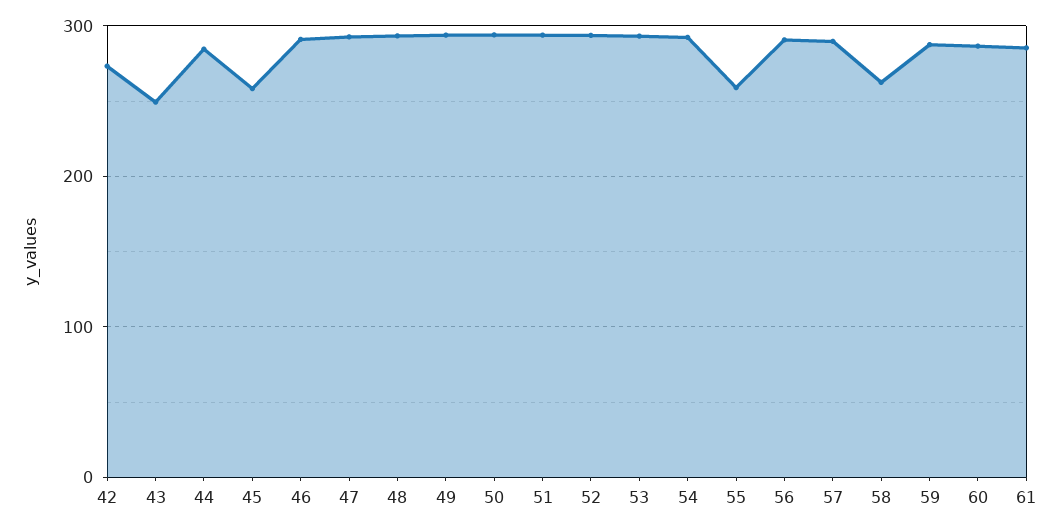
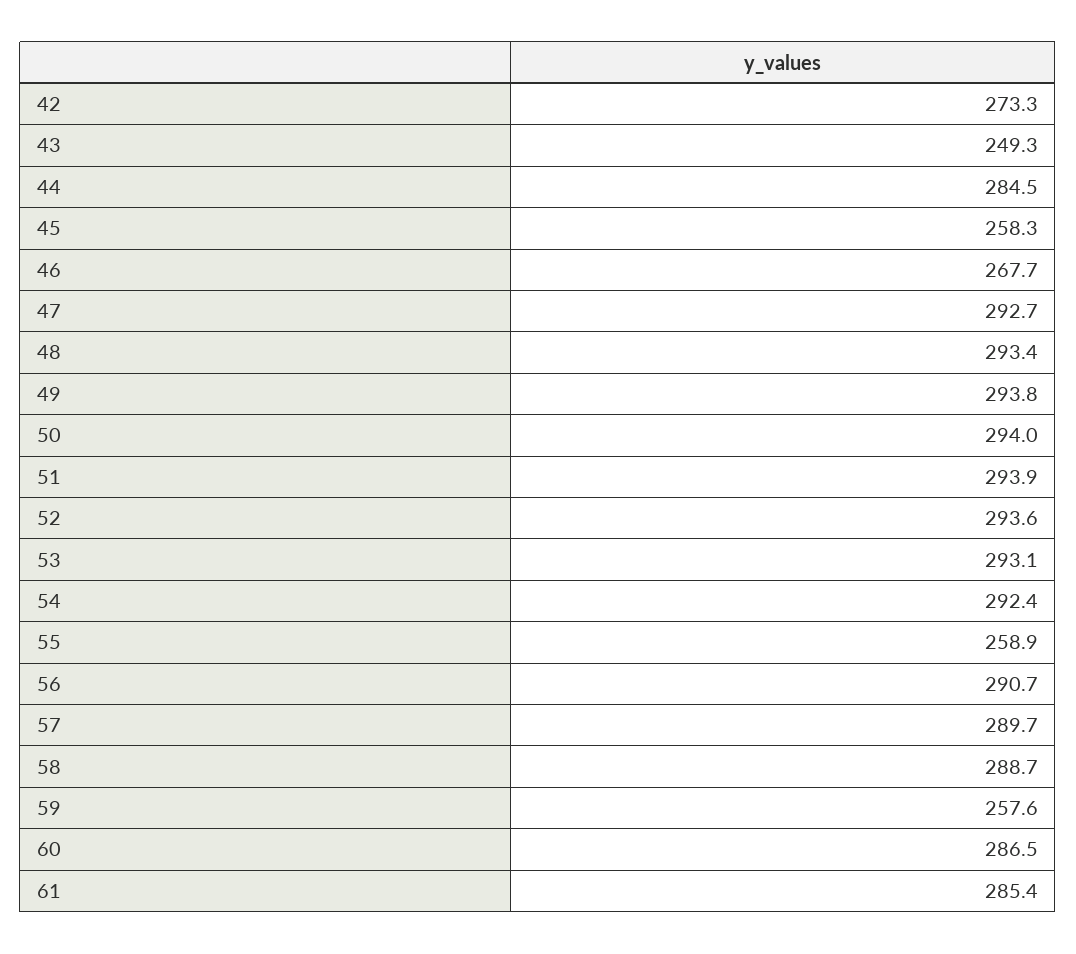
46: 290 -> 267.7
58: 260 -> 288.7
59: 290 -> 257.6

